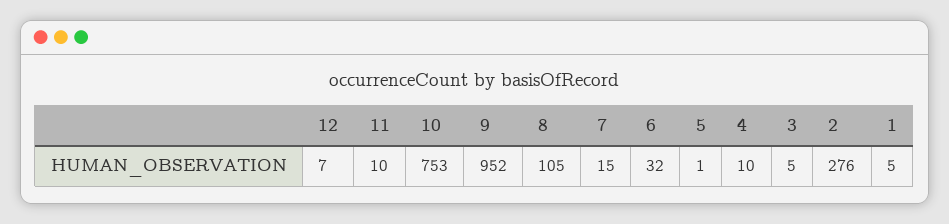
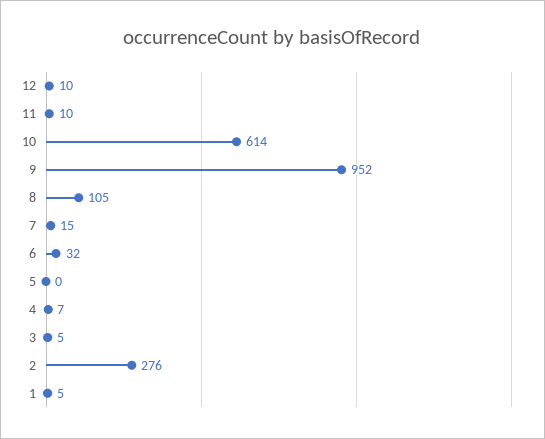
12: 7 -> 10
10: 753 -> 614
5: 1 -> 0
4: 10 -> 7

